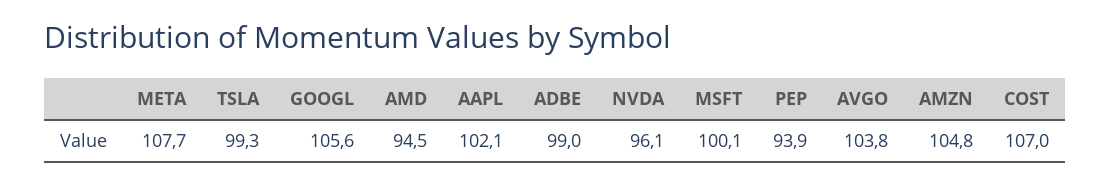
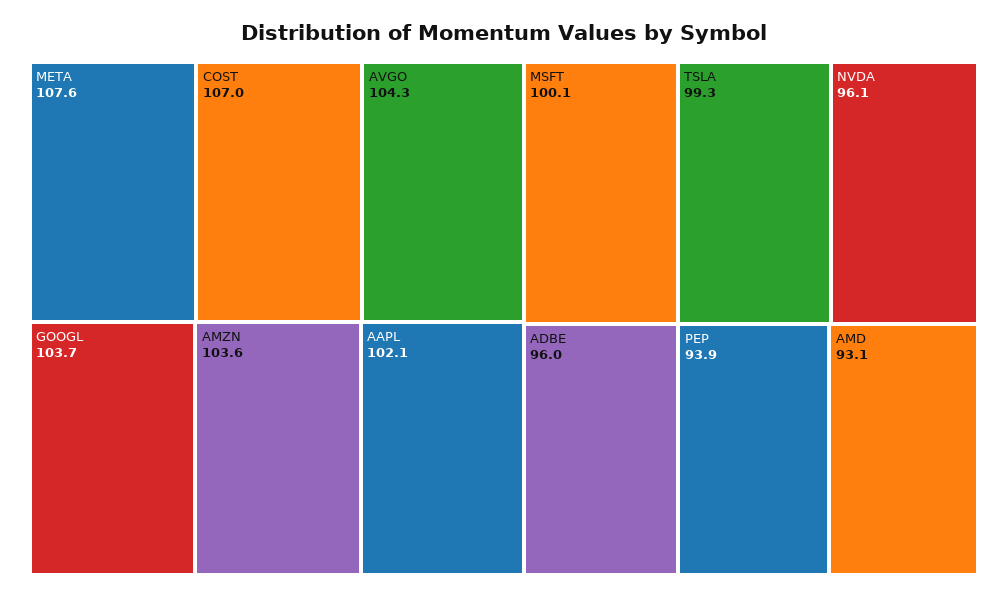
META: 107.7 -> 107.6
GOOGL: 105.6 -> 103.7
AMD: 94.5 -> 93.1
ADBE: 99 -> 96
AVGO: 103.8 -> 104.3
AMZN: 104.8 -> 103.6

